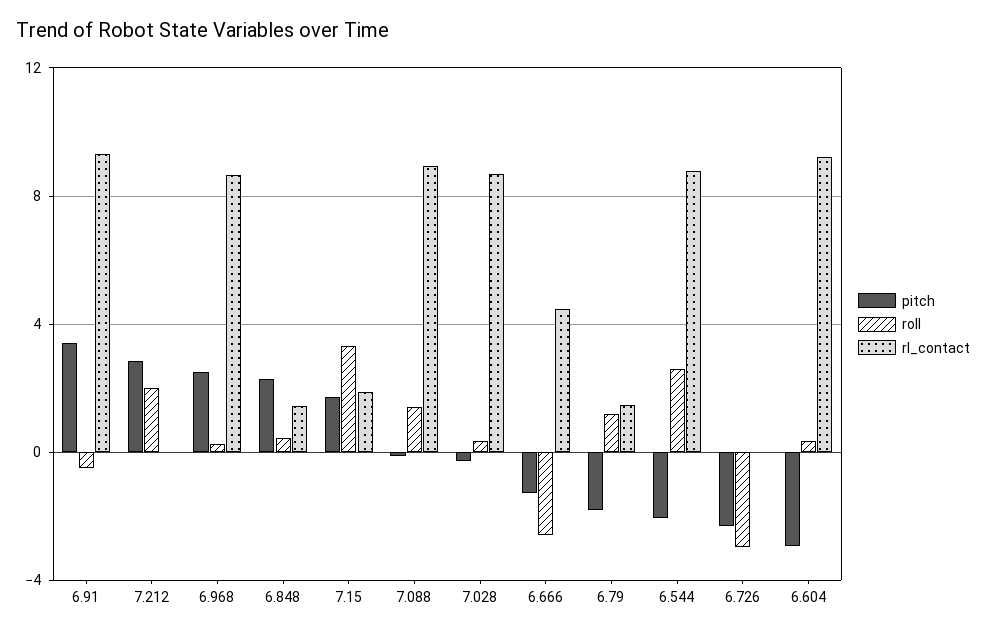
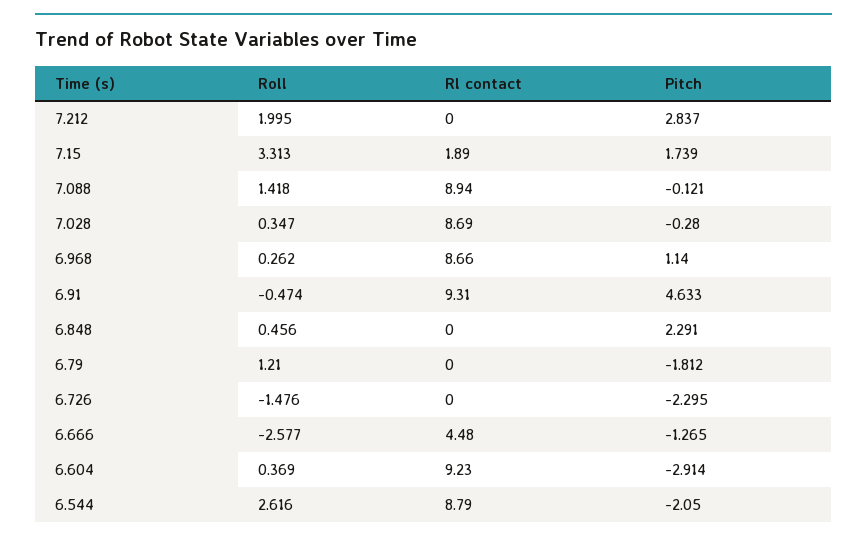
pitch, 6.91: 3.5 -> 4.633
pitch, 6.968: 2.5 -> 1.14
rl_contact, 6.848: 1.5 -> 0
rl_contact, 6.79: 1.5 -> 0
roll, 6.726: -3 -> -1.476

